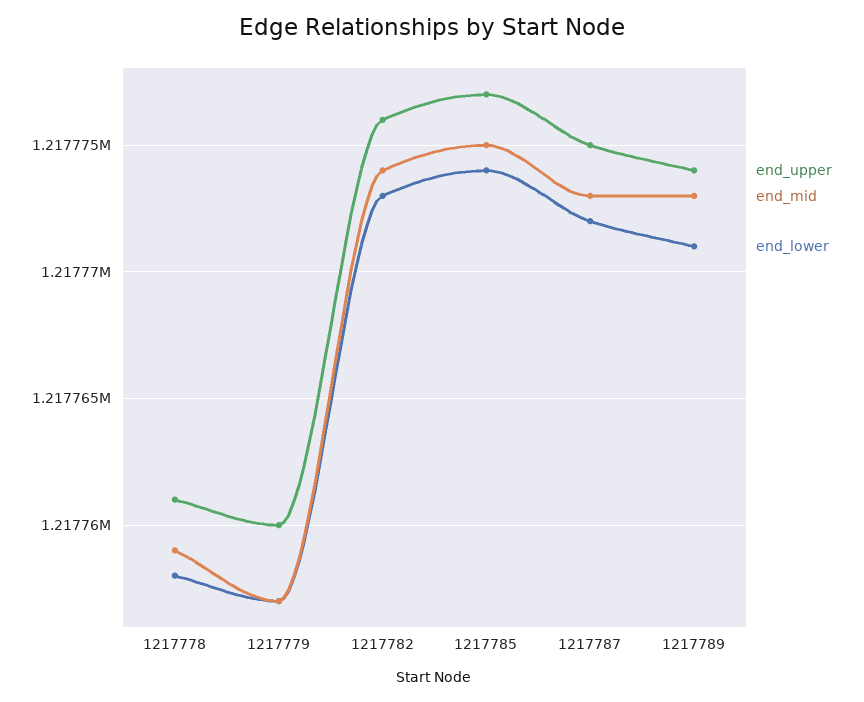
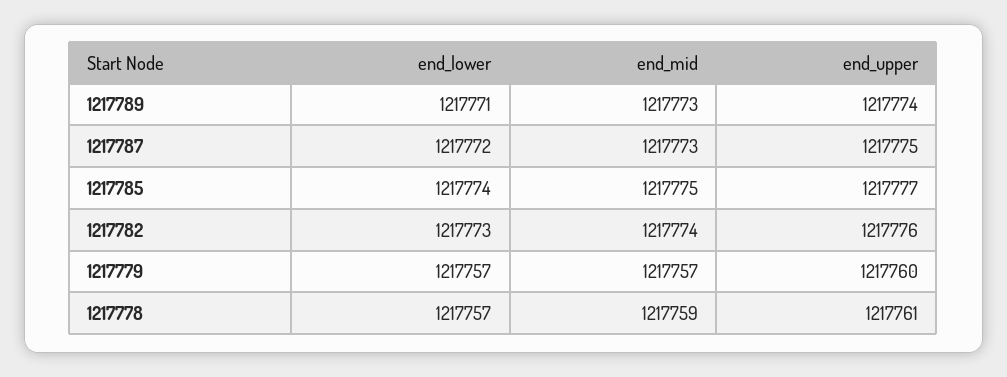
end_lower, 1217778: 1217758 -> 1217757

